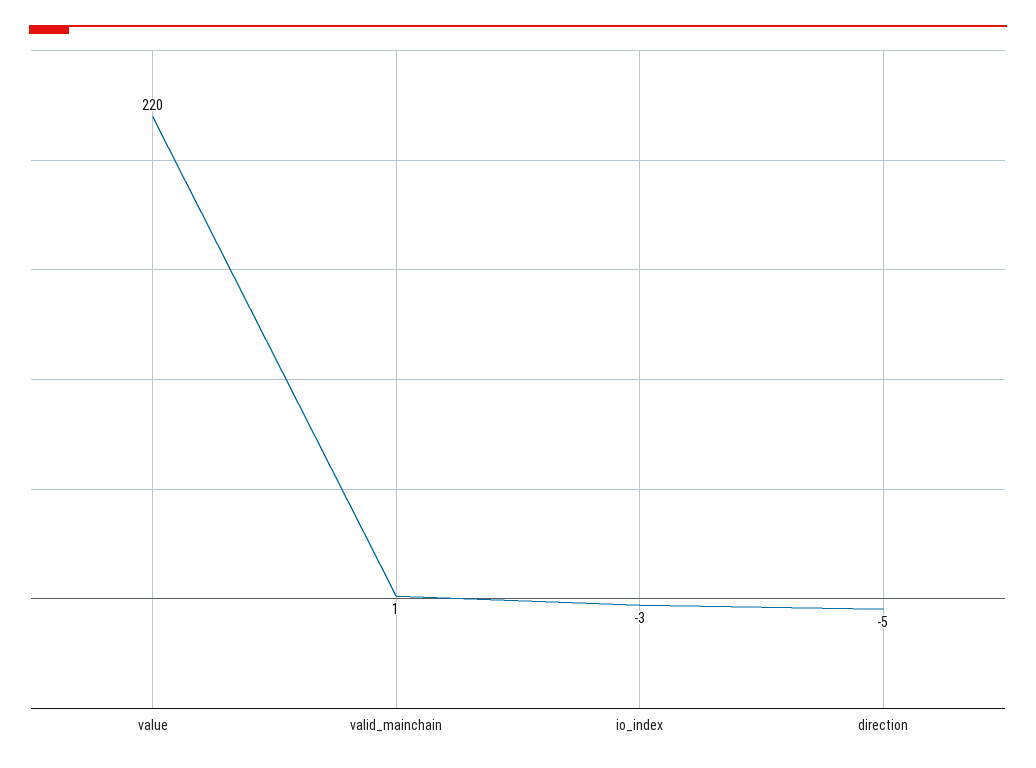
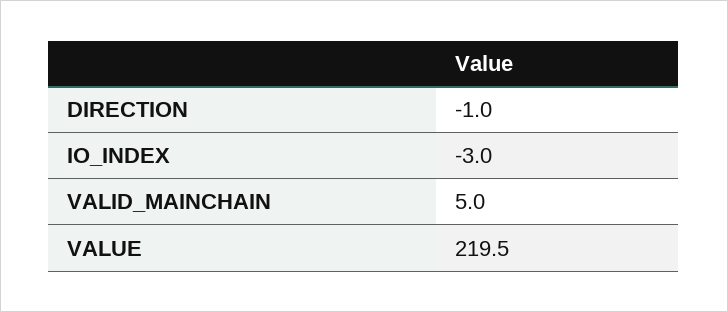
valid_mainchain: 1 -> 5
direction: -5 -> -1

